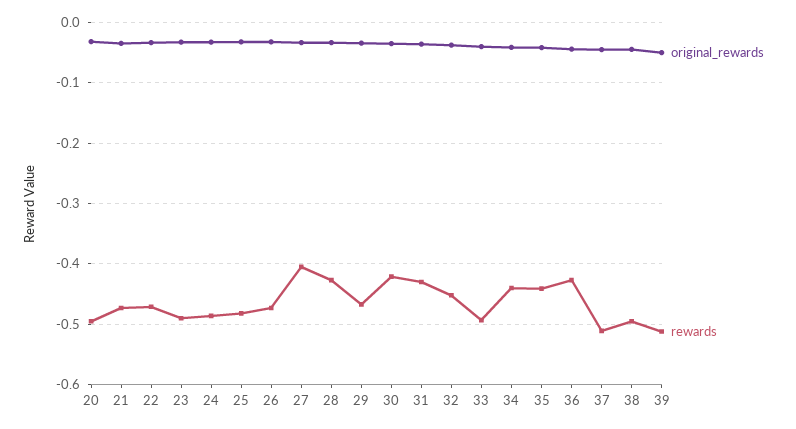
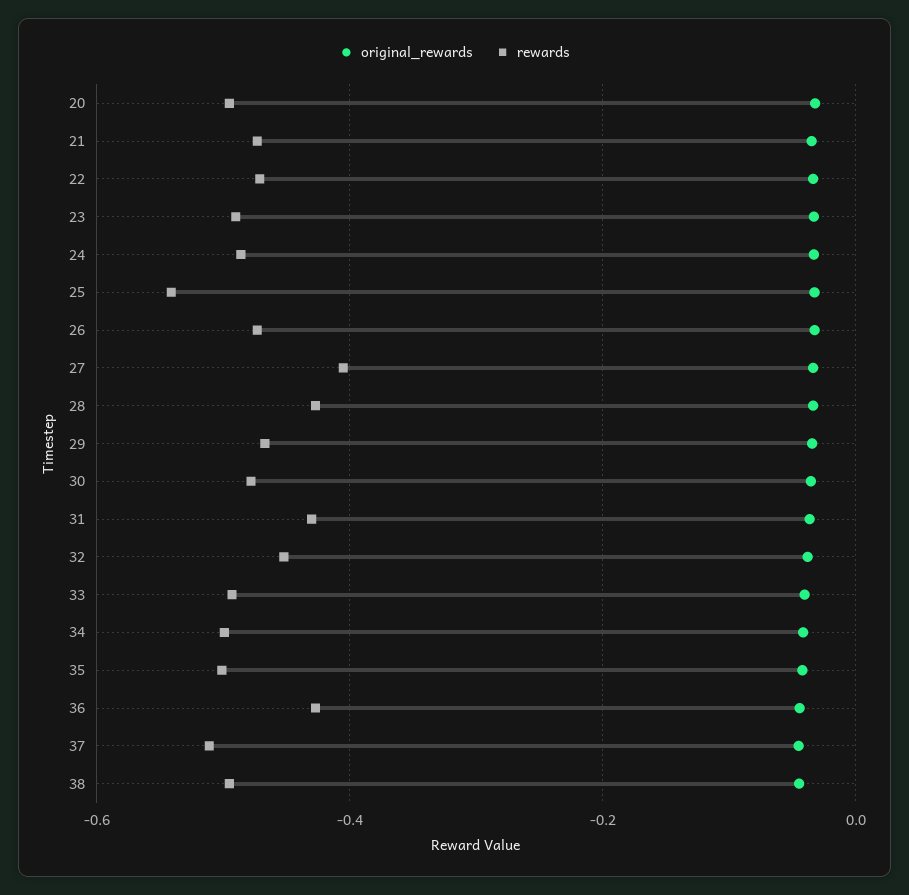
rewards, 25: -0.48 -> -0.54
rewards, 30: -0.42 -> -0.48
rewards, 34: -0.44 -> -0.5
rewards, 35: -0.44 -> -0.5
original_rewards, 39: -0.05 -> none
rewards, 39: -0.51 -> none

